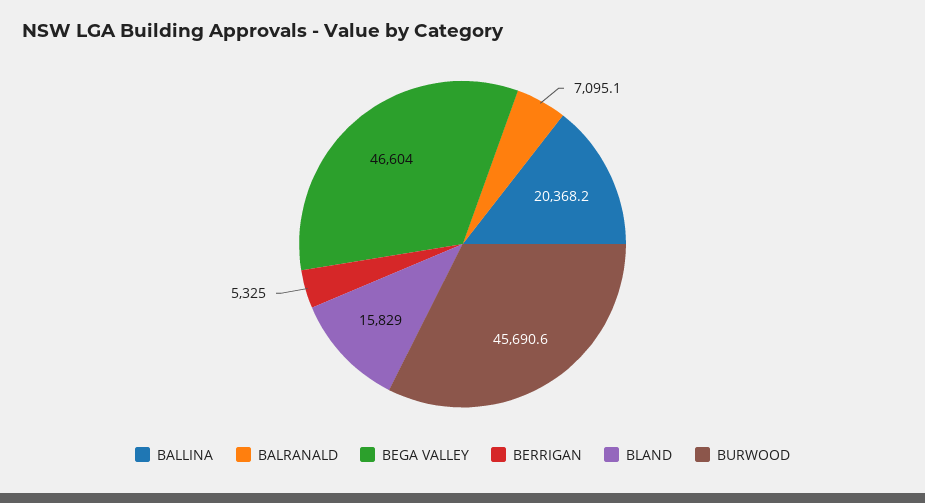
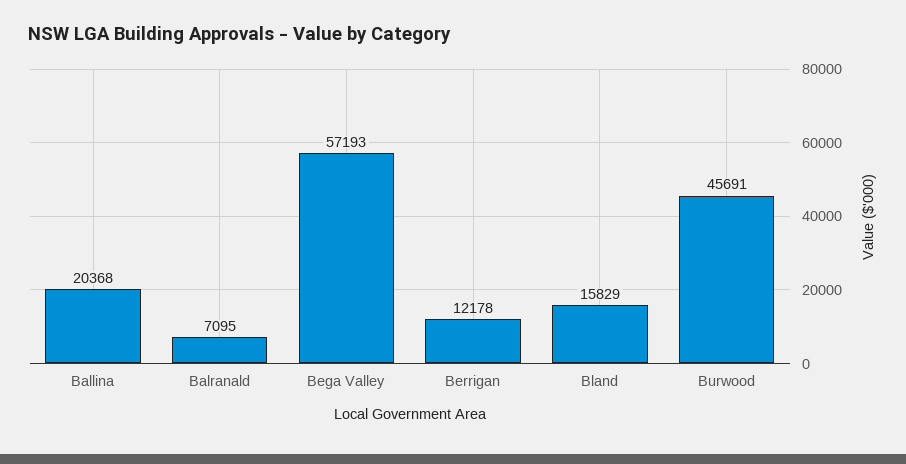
BEGA VALLEY: 46604 -> 57193
BERRIGAN: 5325 -> 12178

